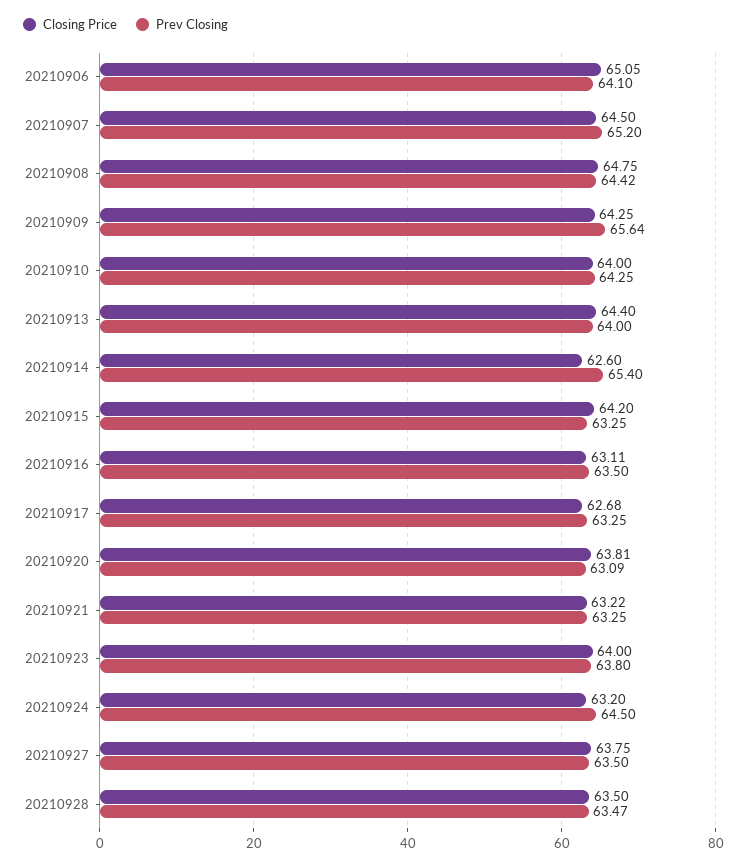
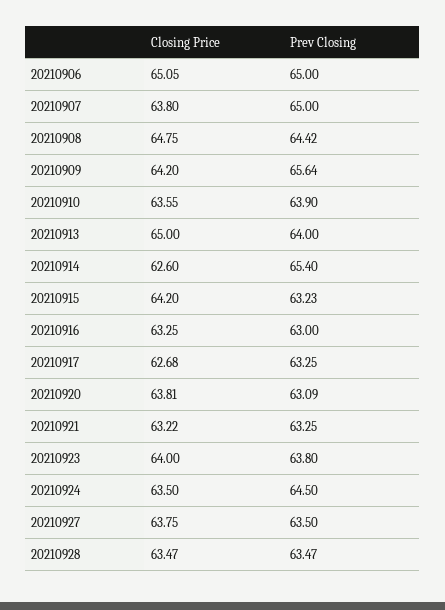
Prev Closing, 20210906: 64.1 -> 65
Closing Price, 20210907: 64.5 -> 63.8
Prev Closing, 20210907: 65.2 -> 65
Closing Price, 20210909: 64.25 -> 64.2
Closing Price, 20210910: 64 -> 63.55
Prev Closing, 20210910: 64.25 -> 63.9
Closing Price, 20210913: 64.4 -> 65
Prev Closing, 20210915: 63.25 -> 63.23
Closing Price, 20210916: 63.11 -> 63.25
Prev Closing, 20210916: 63.5 -> 63
Closing Price, 20210924: 63.2 -> 63.5
Closing Price, 20210928: 63.5 -> 63.47

